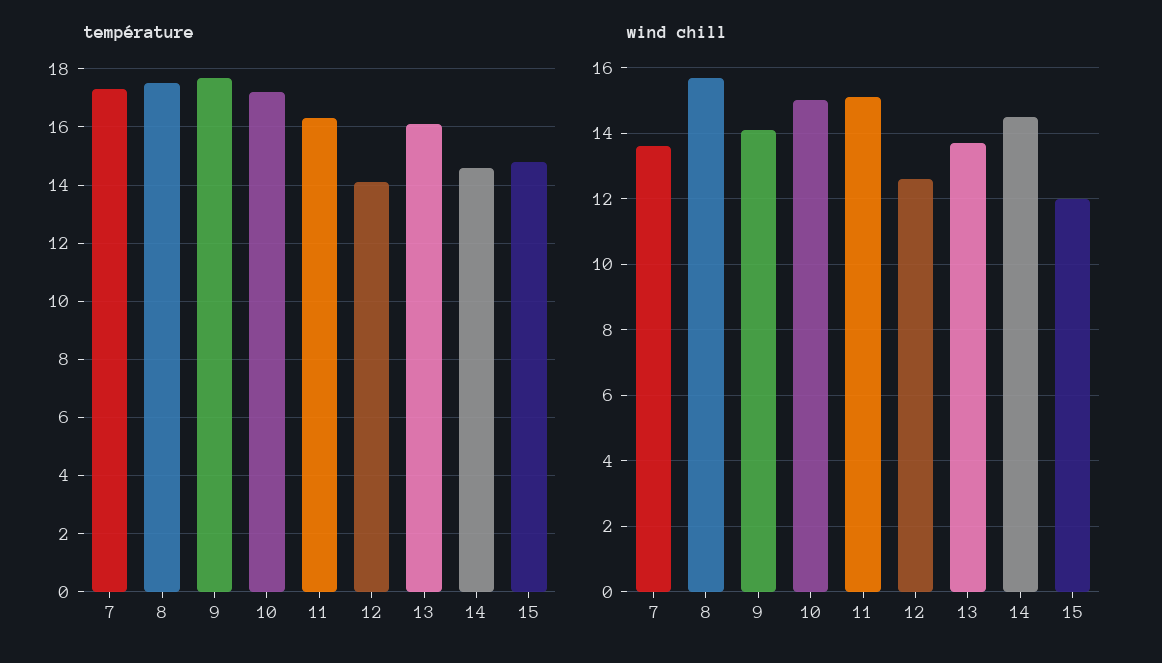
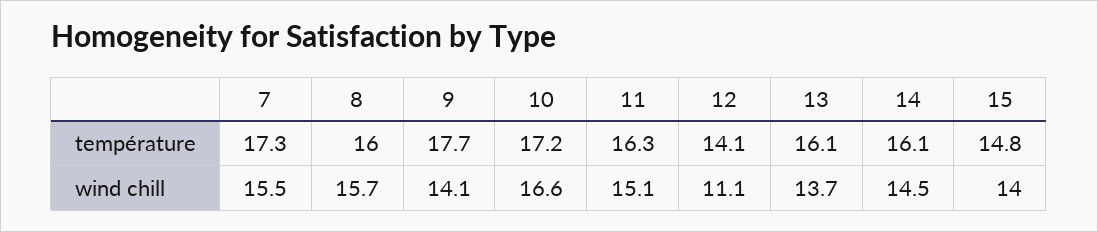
température, 8: 17.5 -> 16
température, 14: 14.5 -> 16.1
wind chill, 7: 13.5 -> 15.5
wind chill, 10: 15 -> 16.6
wind chill, 12: 12.5 -> 11.1
wind chill, 15: 12 -> 14

